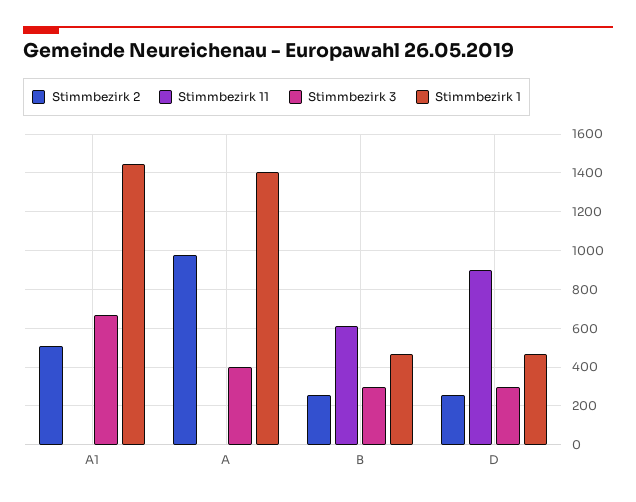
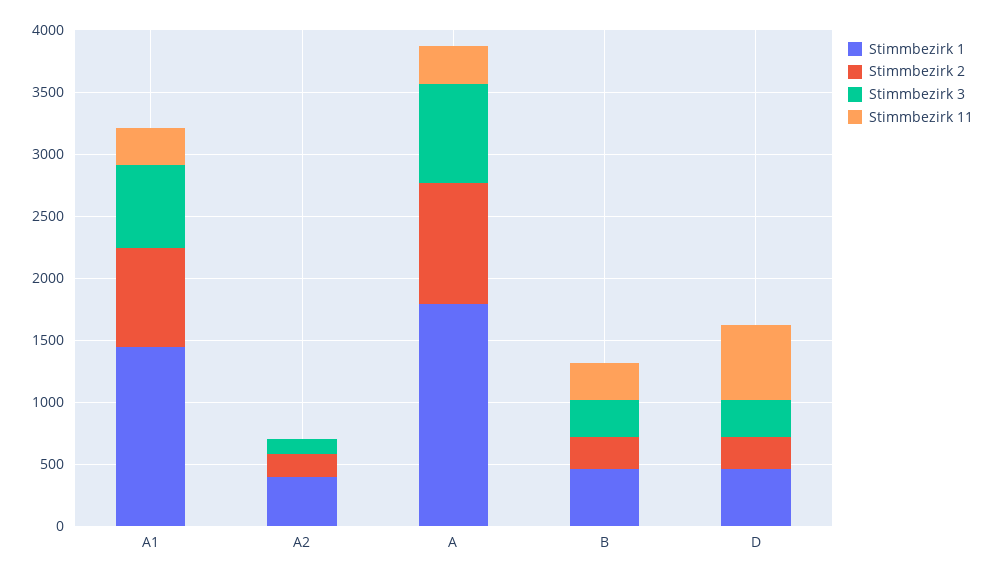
Stimmbezirk 2, A1: 500 -> 800
Stimmbezirk 11, A1: 0 -> 300
Stimmbezirk 11, A: 0 -> 300
Stimmbezirk 3, A: 400 -> 800
Stimmbezirk 1, A: 1400 -> 1800
Stimmbezirk 11, B: 600 -> 300
Stimmbezirk 11, D: 900 -> 600
Stimmbezirk 1, A2: none -> 400
Stimmbezirk 2, A2: none -> 200
Stimmbezirk 3, A2: none -> 100
Stimmbezirk 11, A2: none -> 0

